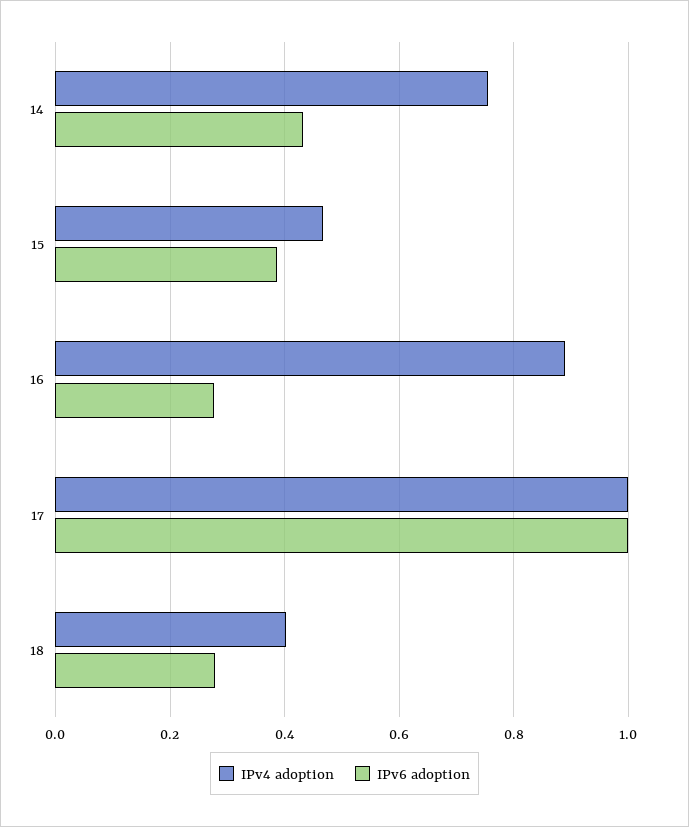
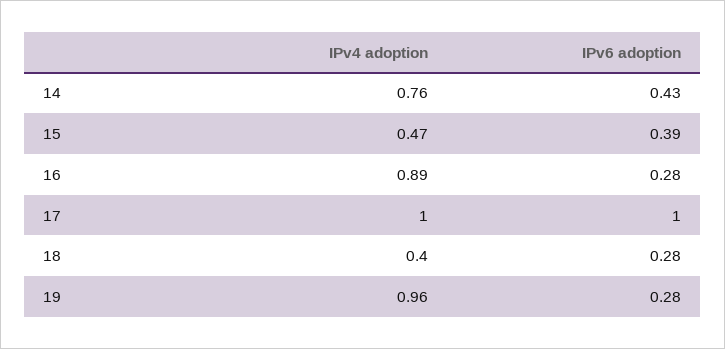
IPv4 adoption, 19: none -> 0.96
IPv6 adoption, 19: none -> 0.28

